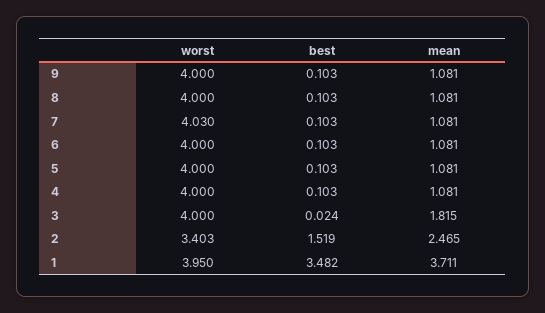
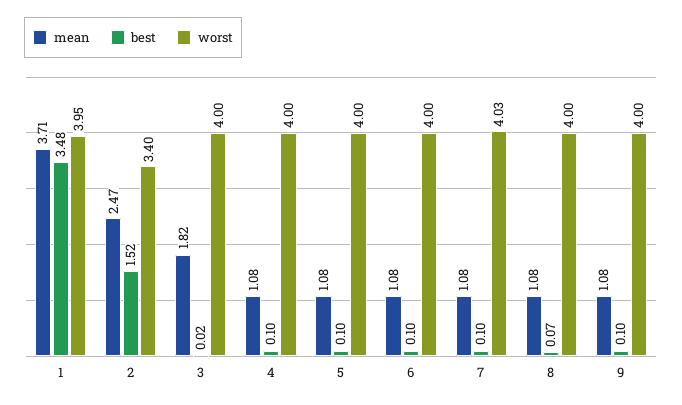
best, 8: 0.103 -> 0.07

